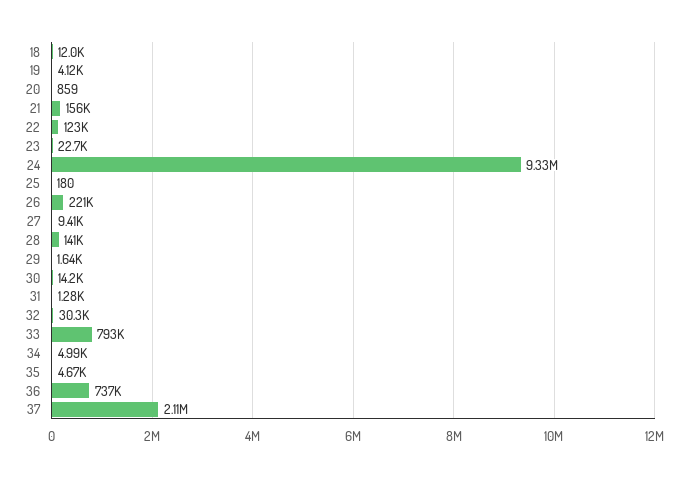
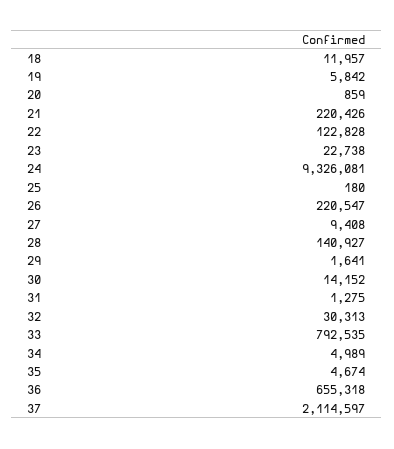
19: 4120 -> 5842
21: 156000 -> 220426
36: 737000 -> 655318

